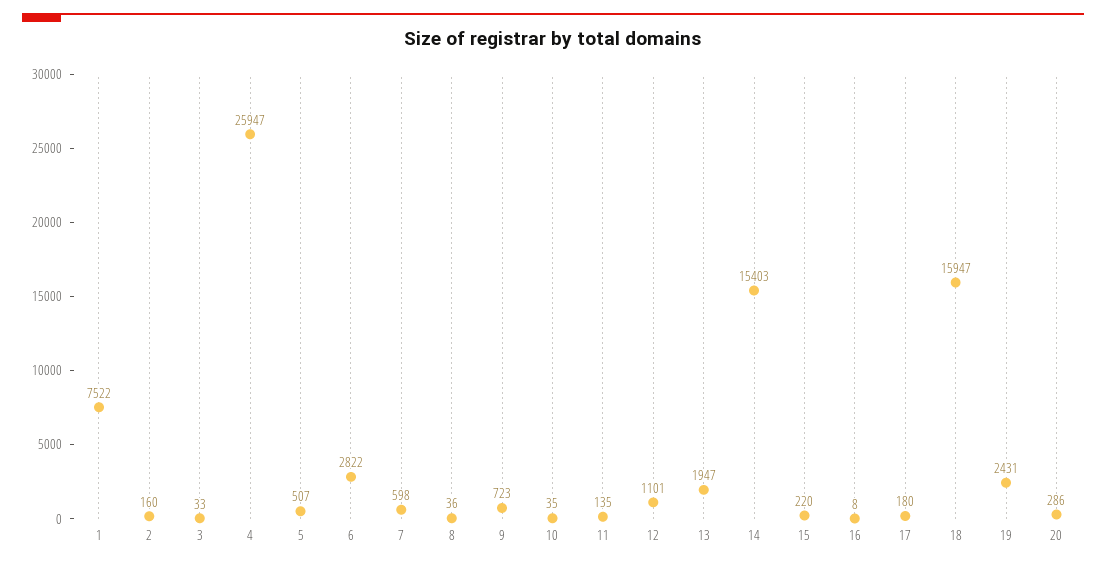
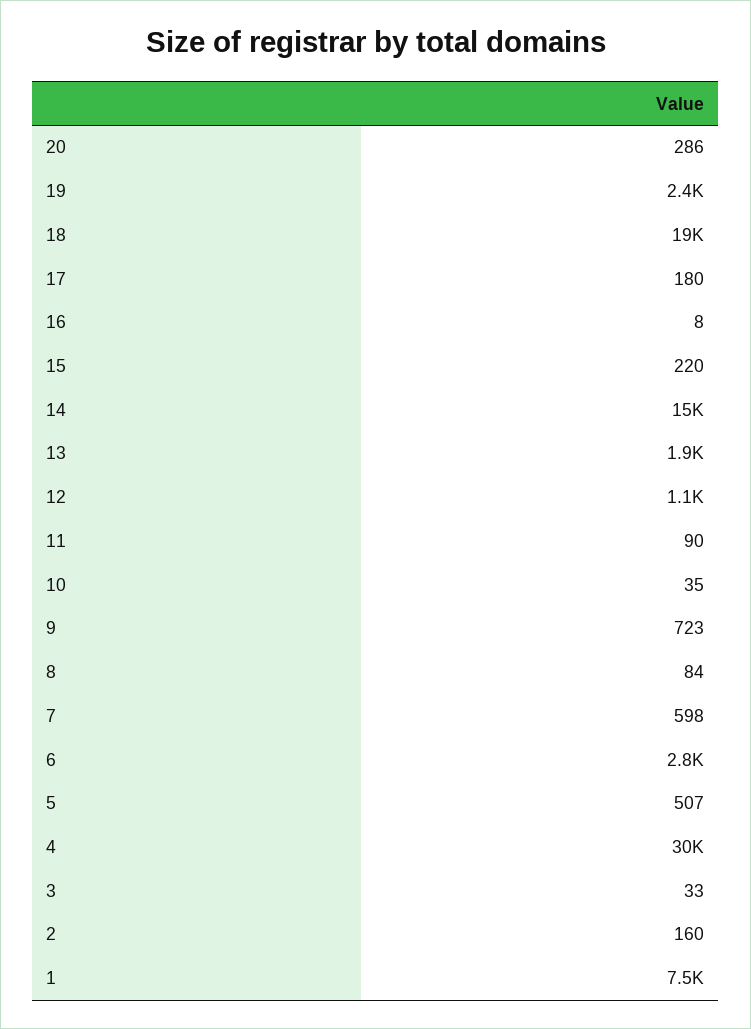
4: 25947 -> 30000
8: 36 -> 84
11: 135 -> 90
18: 15947 -> 19000

